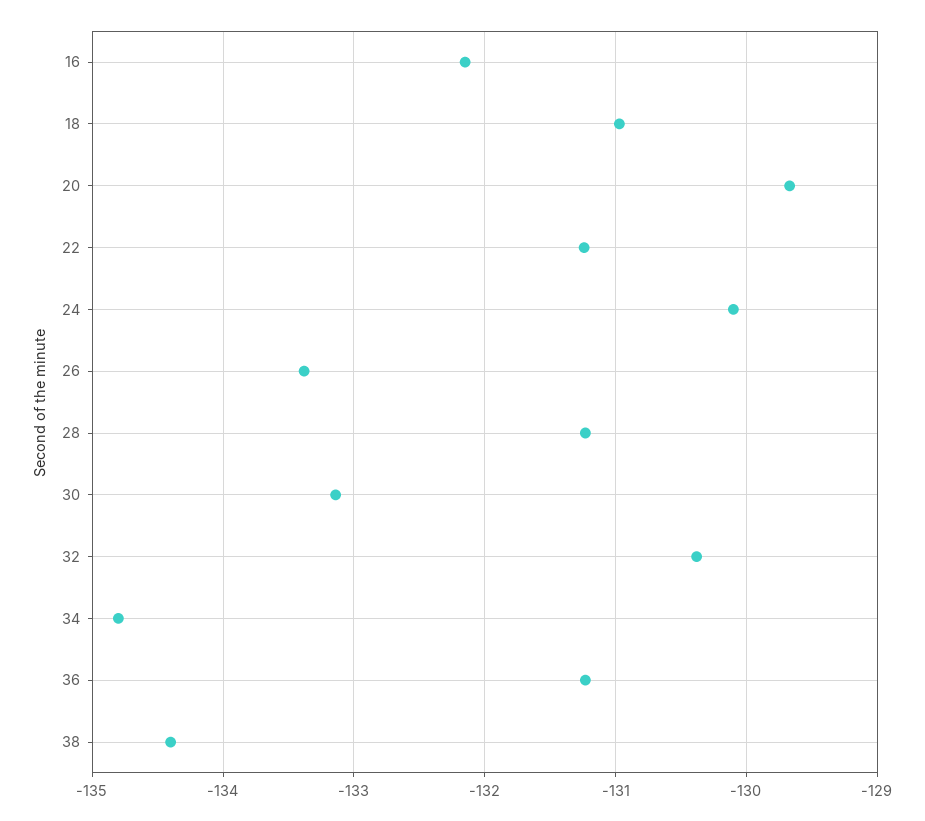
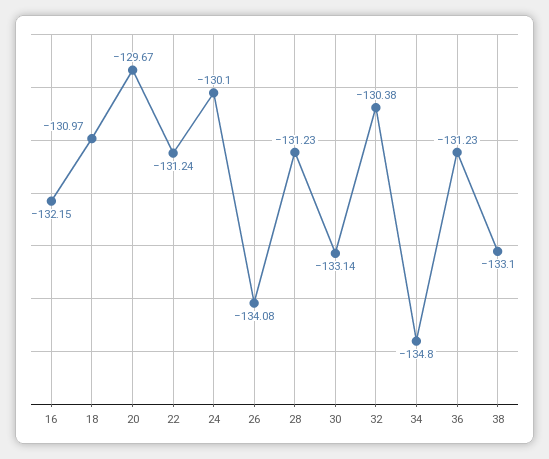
26: -133.4 -> -134.08
38: -134.4 -> -133.1

